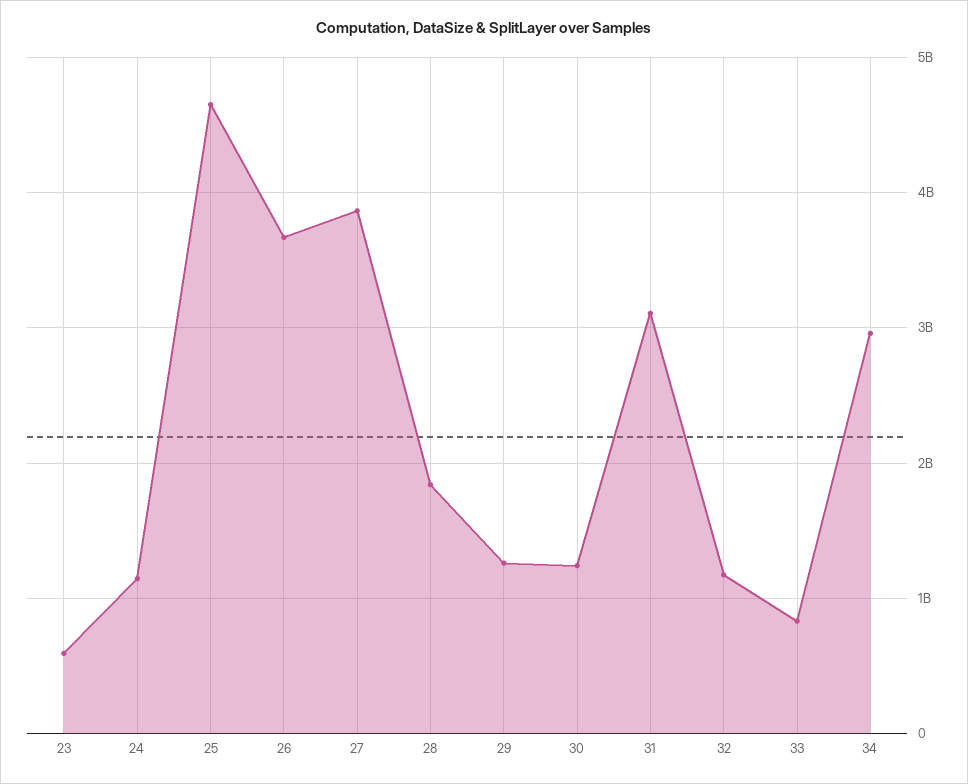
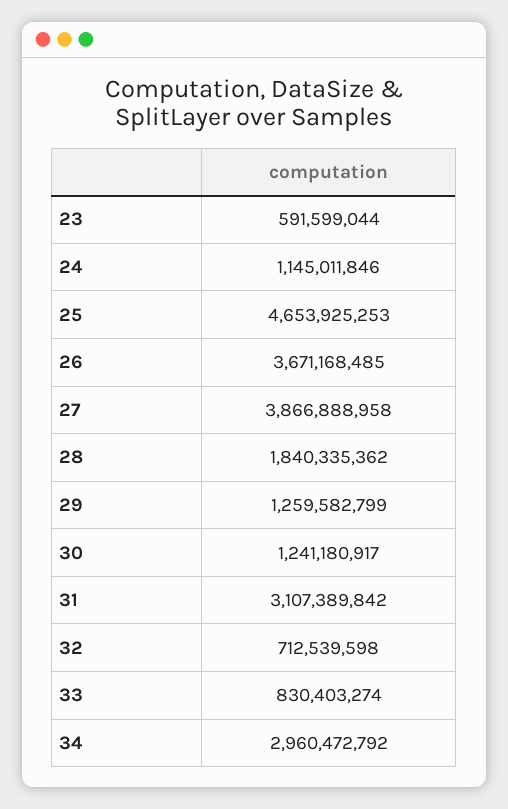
32: 1200000000 -> 712539598

